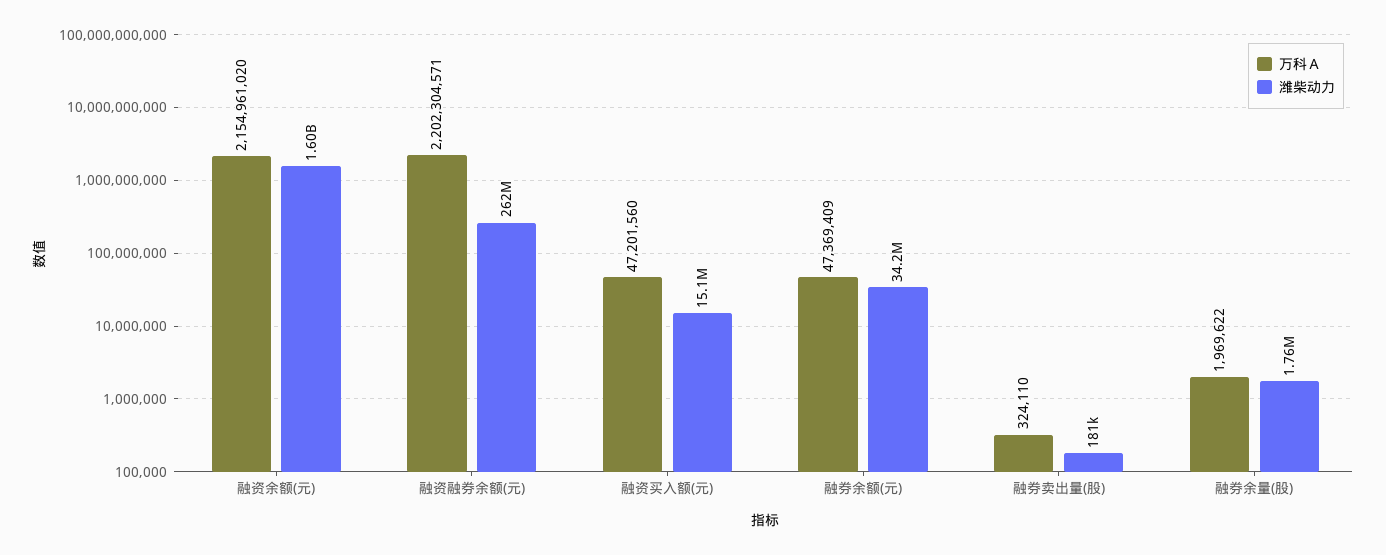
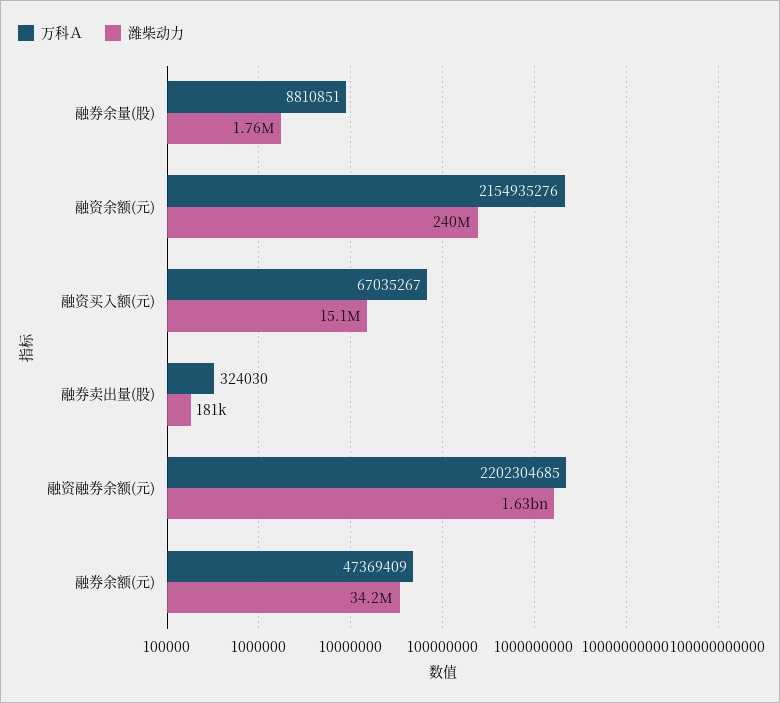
万科Ａ, 融资余额(元): 2154961020 -> 2154935276
潍柴动力, 融资余额(元): 1600000000 -> 240000000
万科Ａ, 融资融券余额(元): 2202304571 -> 2202304685
潍柴动力, 融资融券余额(元): 262000000 -> 1630000000
万科Ａ, 融资买入额(元): 47201560 -> 67035267
万科Ａ, 融券卖出量(股): 324110 -> 324030
万科Ａ, 融券余量(股): 1969622 -> 8810851

